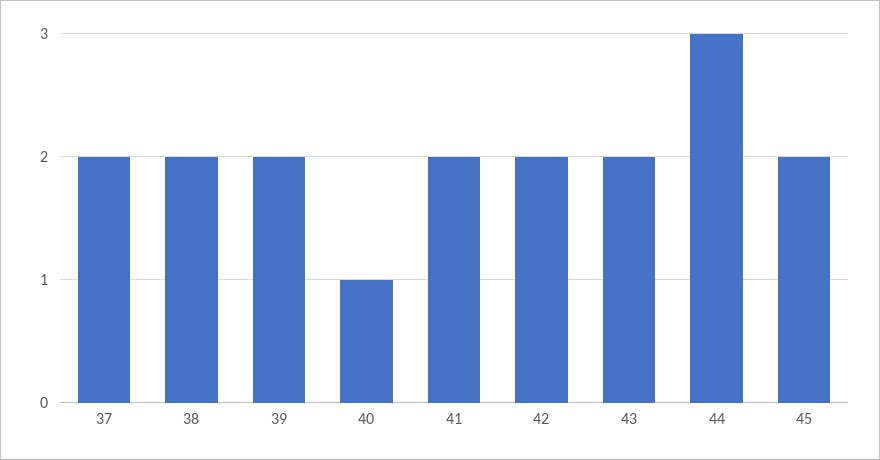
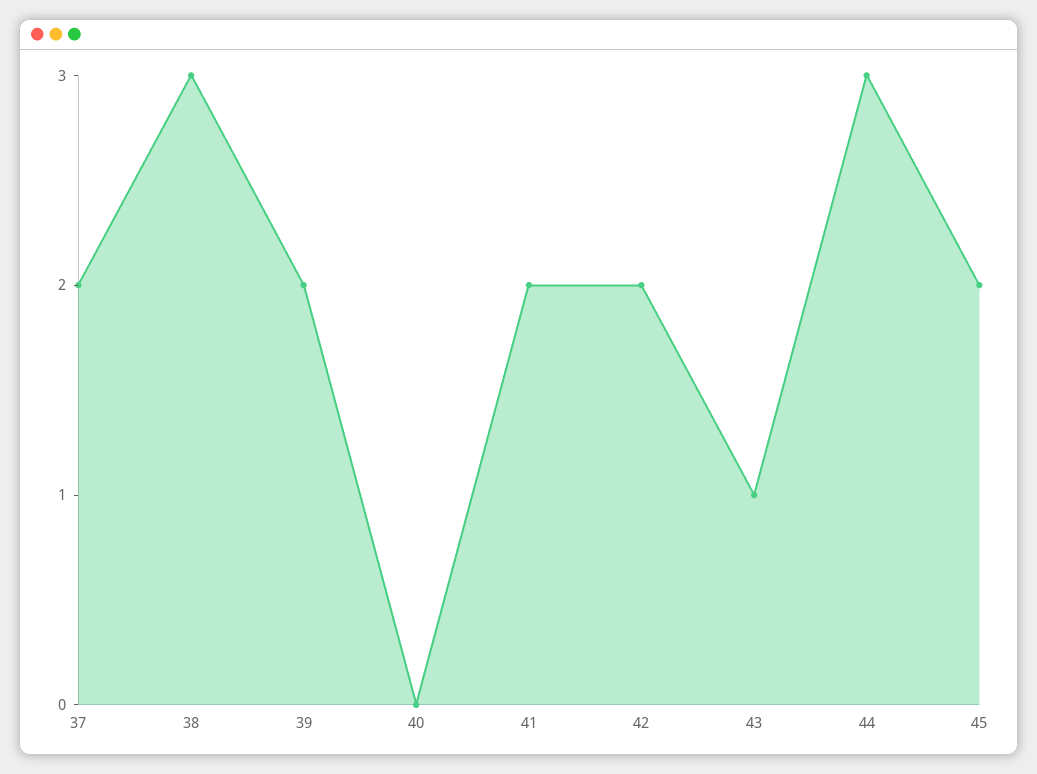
38: 2 -> 3
40: 1 -> 0
43: 2 -> 1

